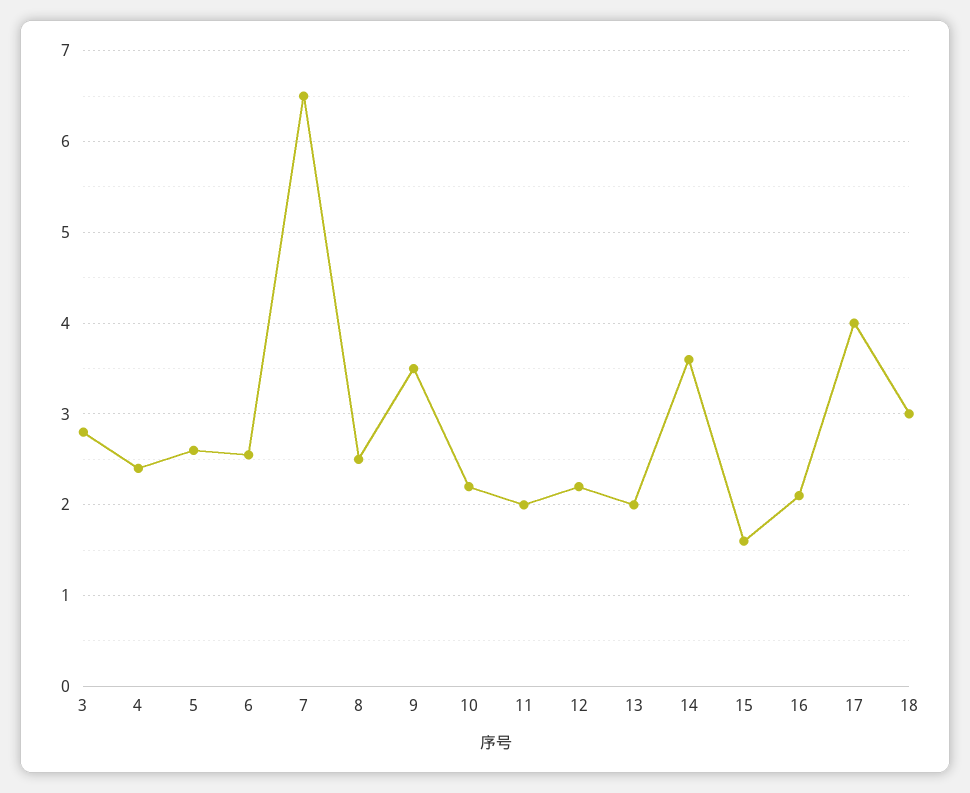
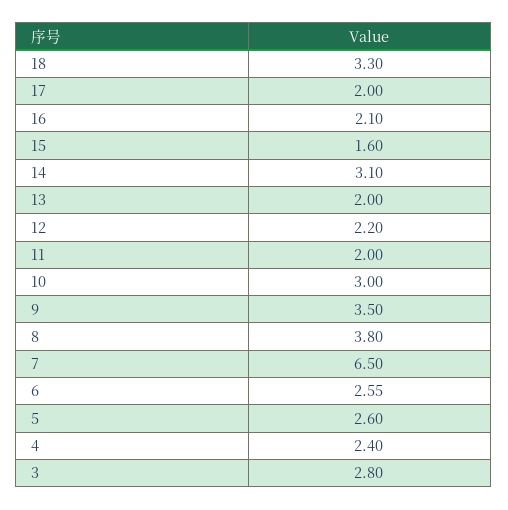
8: 2.5 -> 3.8
10: 2.2 -> 3
14: 3.6 -> 3.1
17: 4 -> 2
18: 3 -> 3.3

